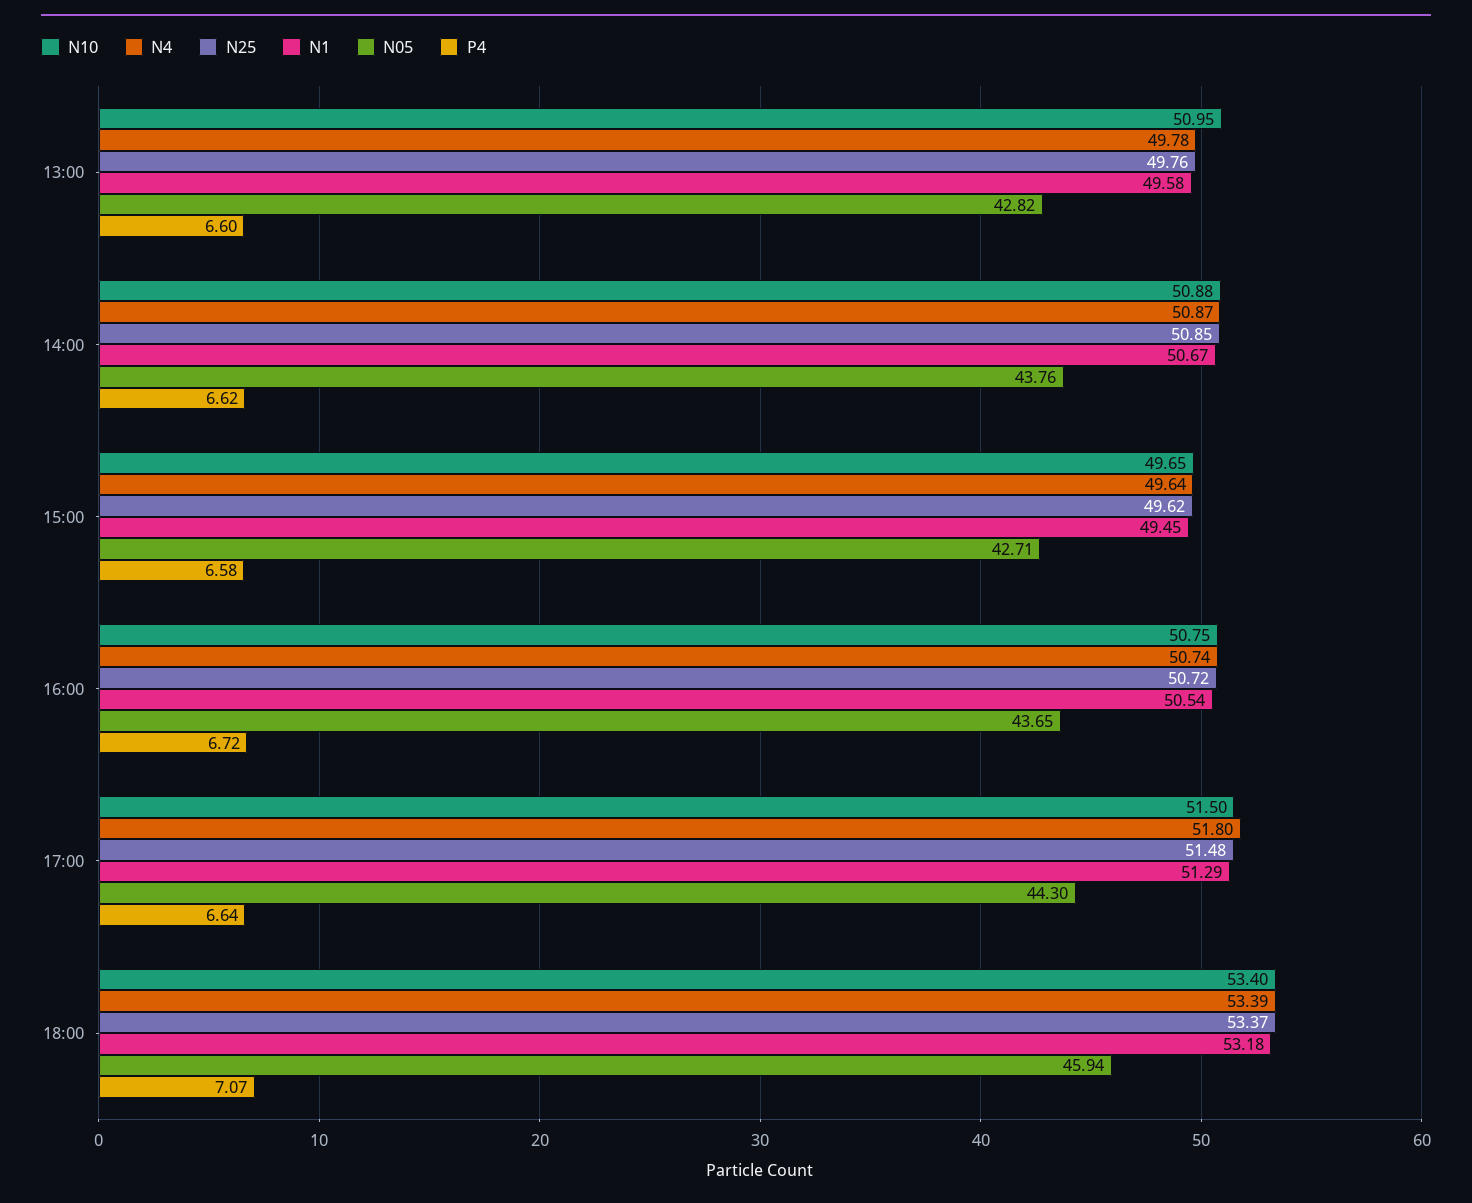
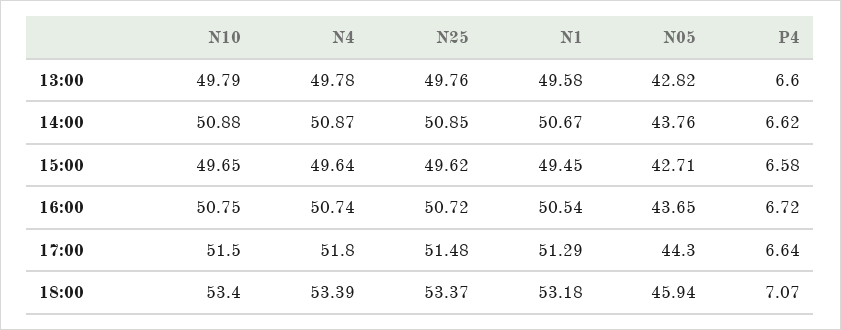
N10, 13:00: 50.95 -> 49.79

